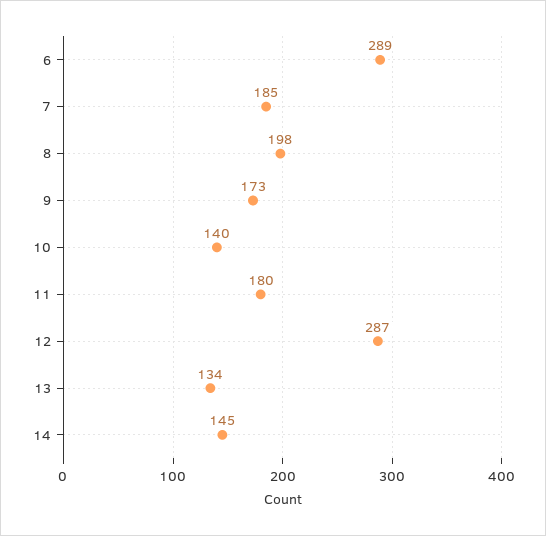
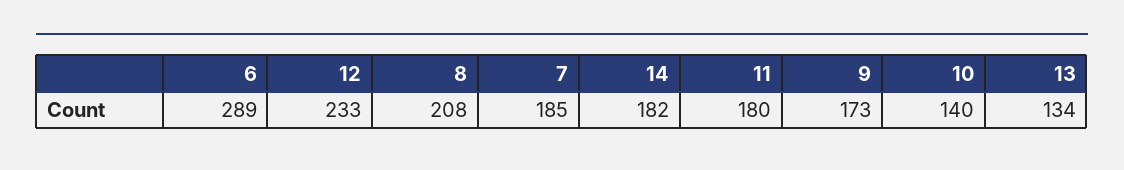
8: 198 -> 208
12: 287 -> 233
14: 145 -> 182

